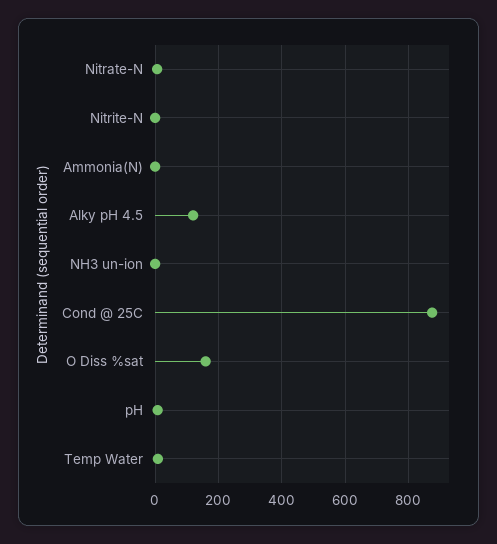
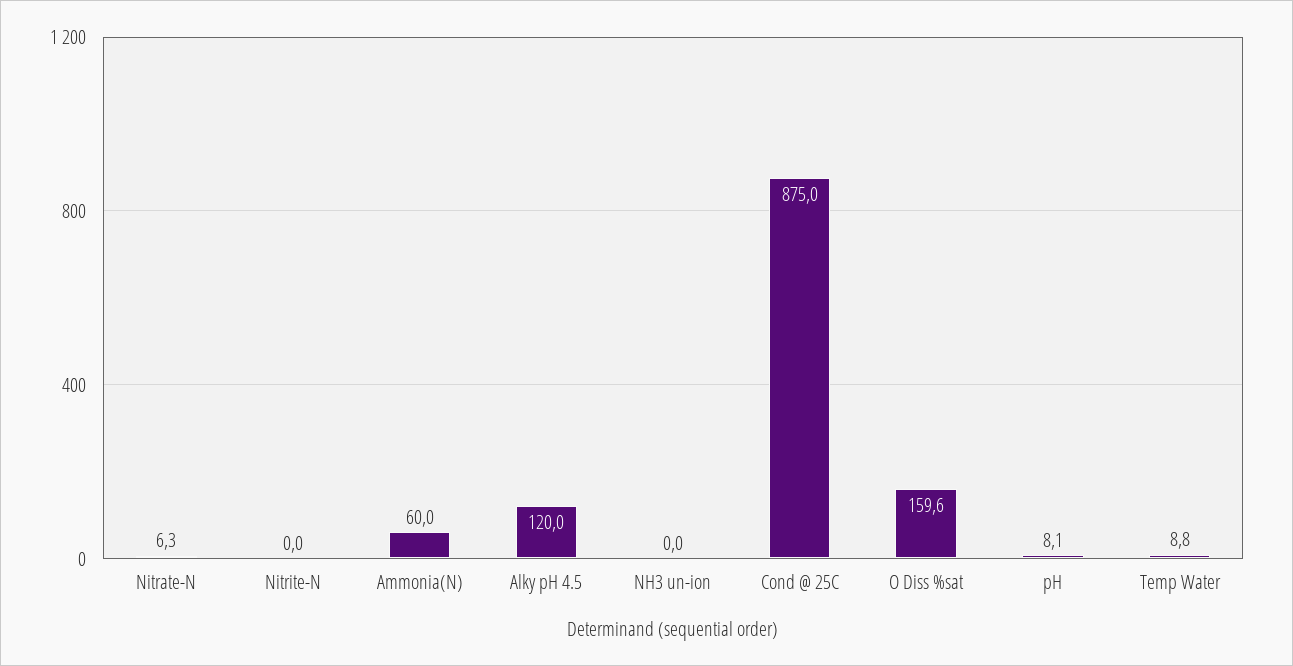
Ammonia(N): 0 -> 60

